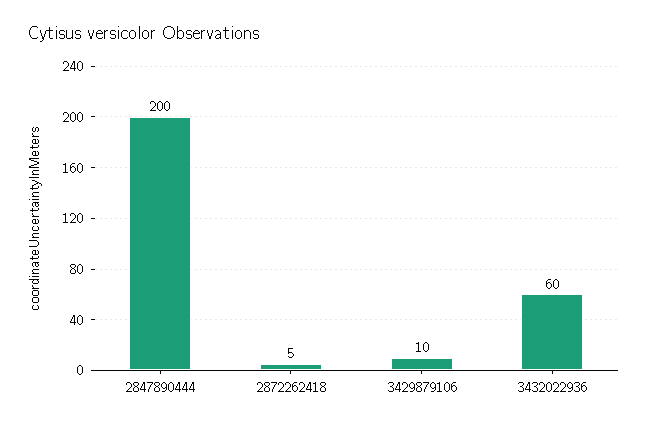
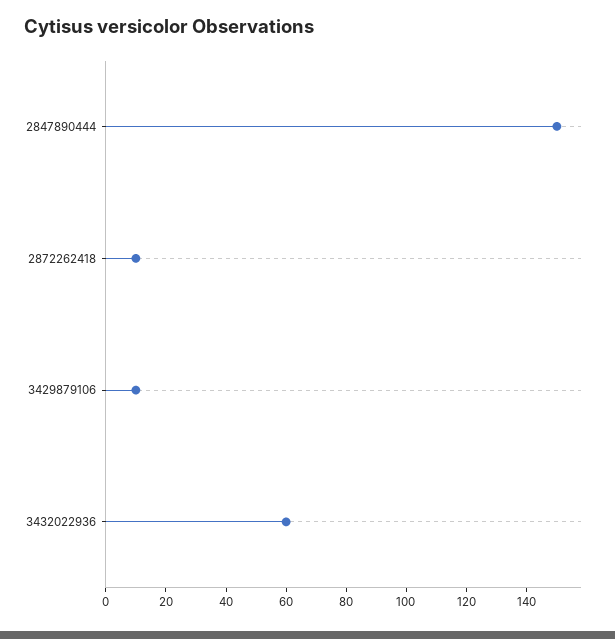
2847890444: 200 -> 150
2872262418: 5 -> 10

